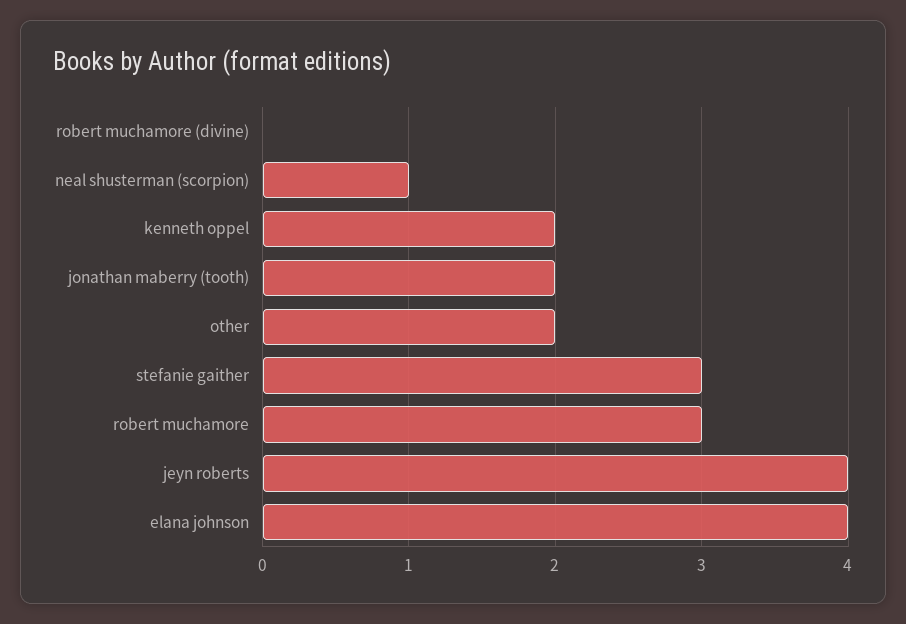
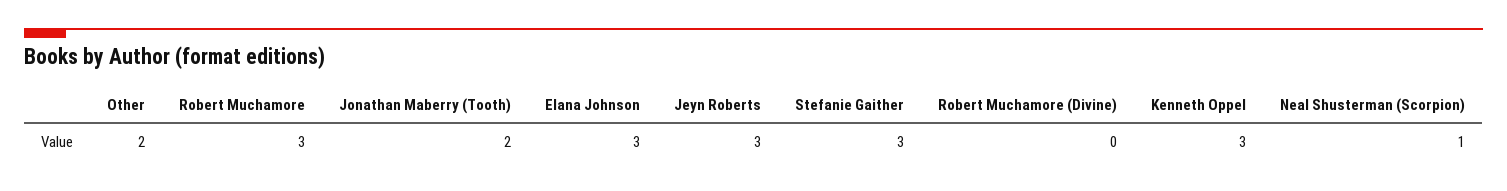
kenneth oppel: 2 -> 3
jeyn roberts: 4 -> 3
elana johnson: 4 -> 3

